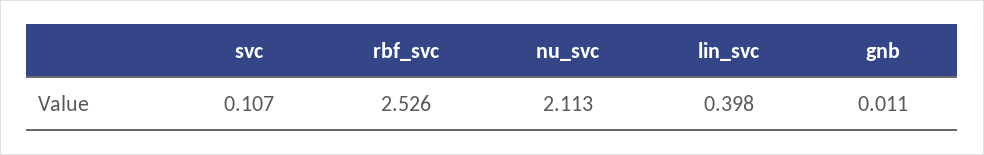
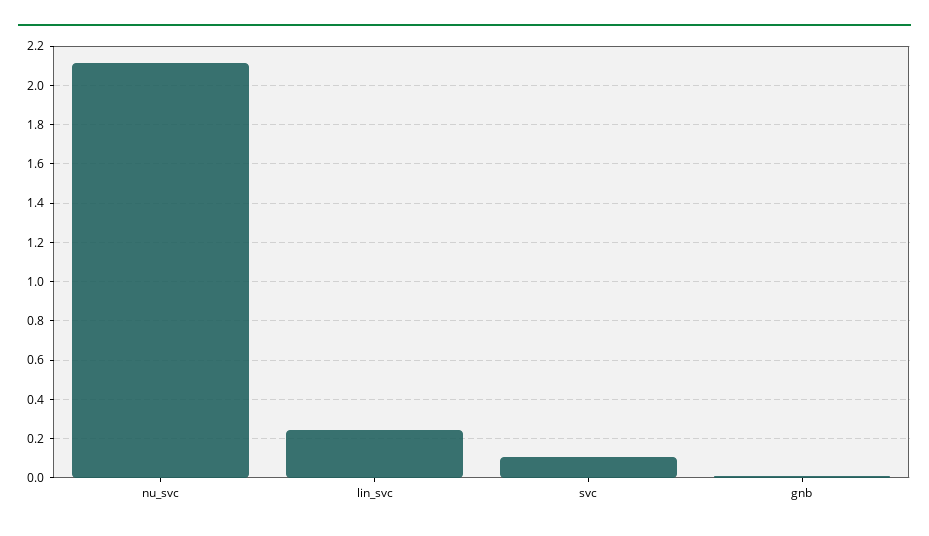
rbf_svc: 2.526 -> none
lin_svc: 0.398 -> 0.25

